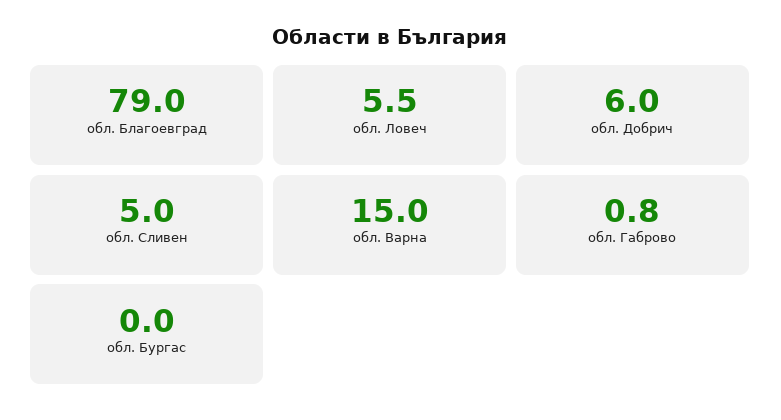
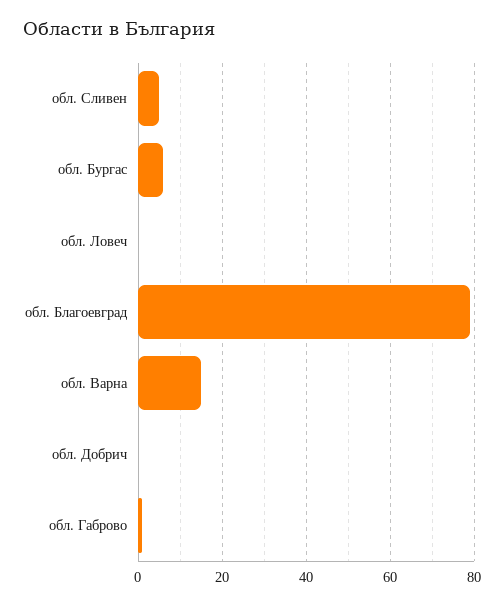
обл. Ловеч: 5.5 -> 0
обл. Добрич: 6 -> 0
обл. Бургас: 0 -> 6

